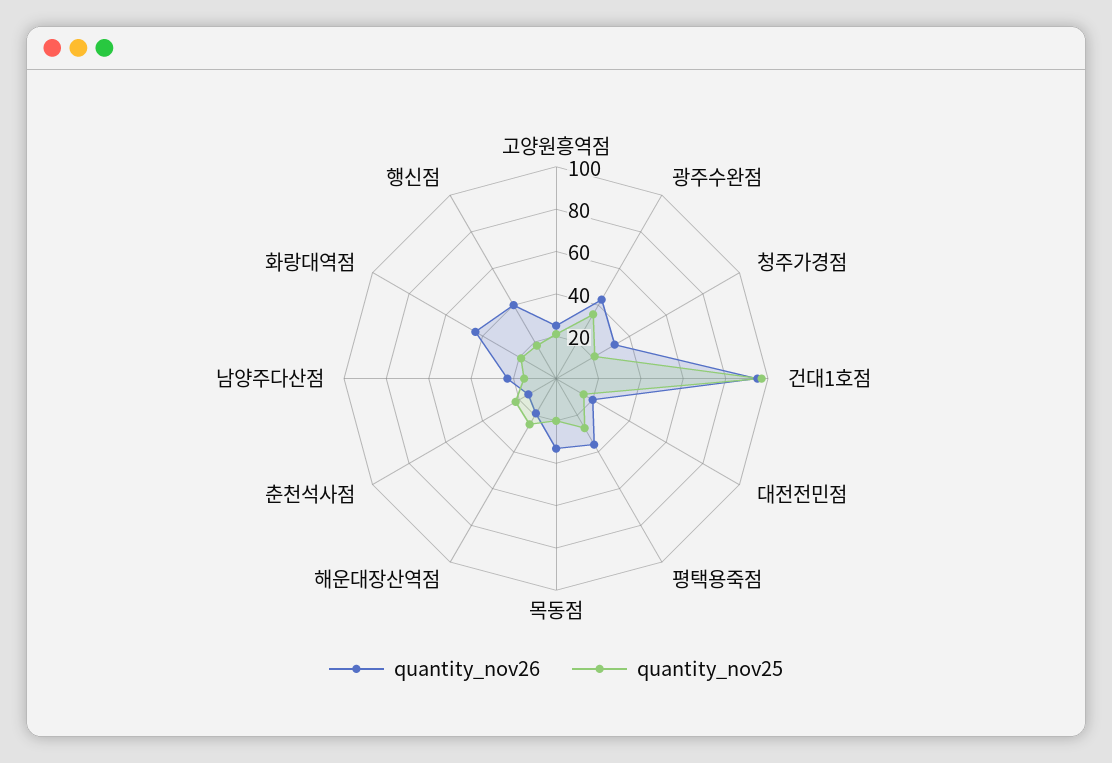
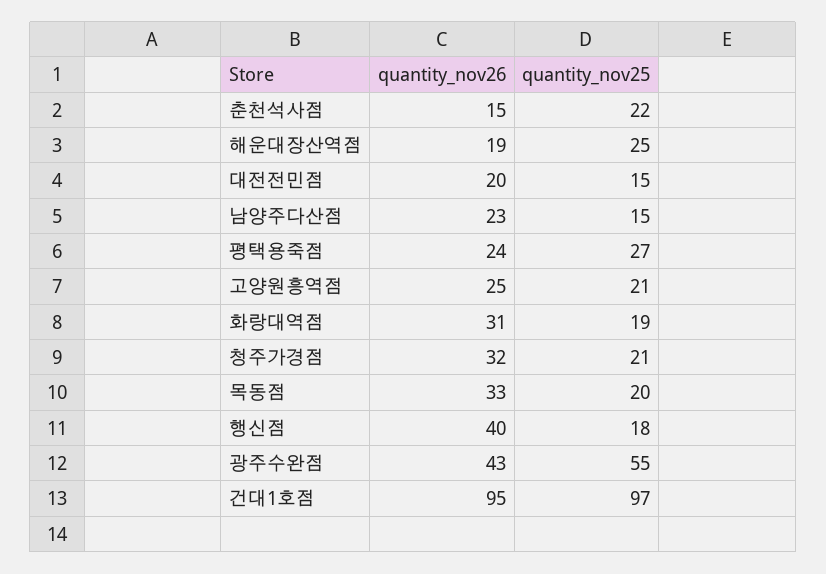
quantity_nov25, 광주수완점: 35 -> 55
quantity_nov26, 평택용죽점: 35 -> 24
quantity_nov26, 화랑대역점: 45 -> 31

